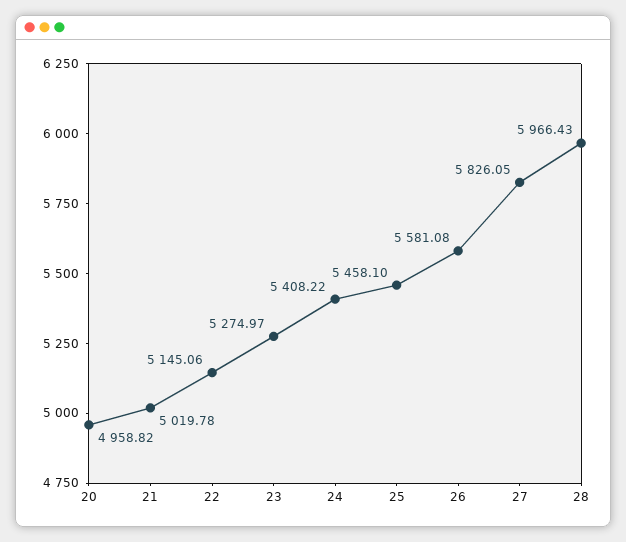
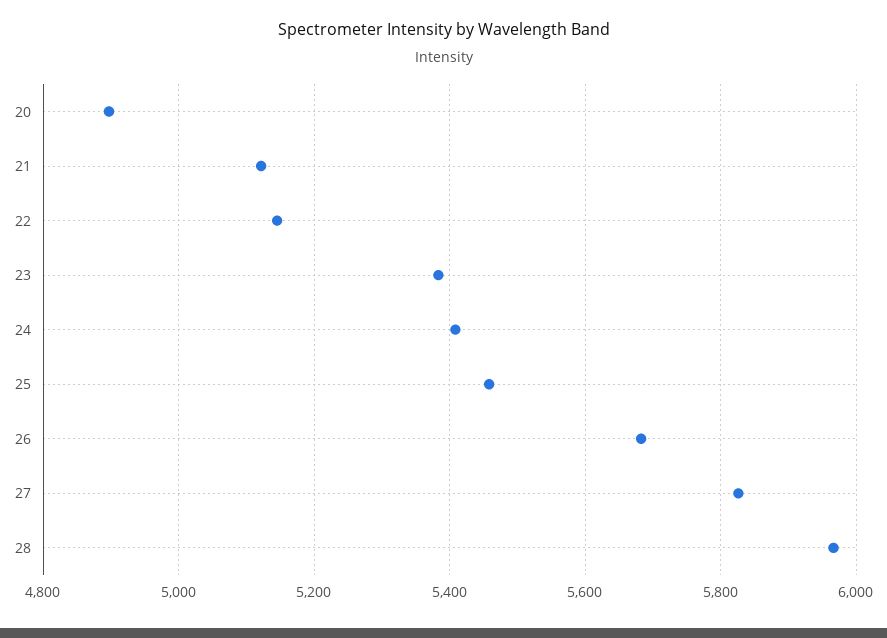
20: 4958.82 -> 4900
21: 5019.78 -> 5120
23: 5274.97 -> 5380
26: 5581.08 -> 5680

